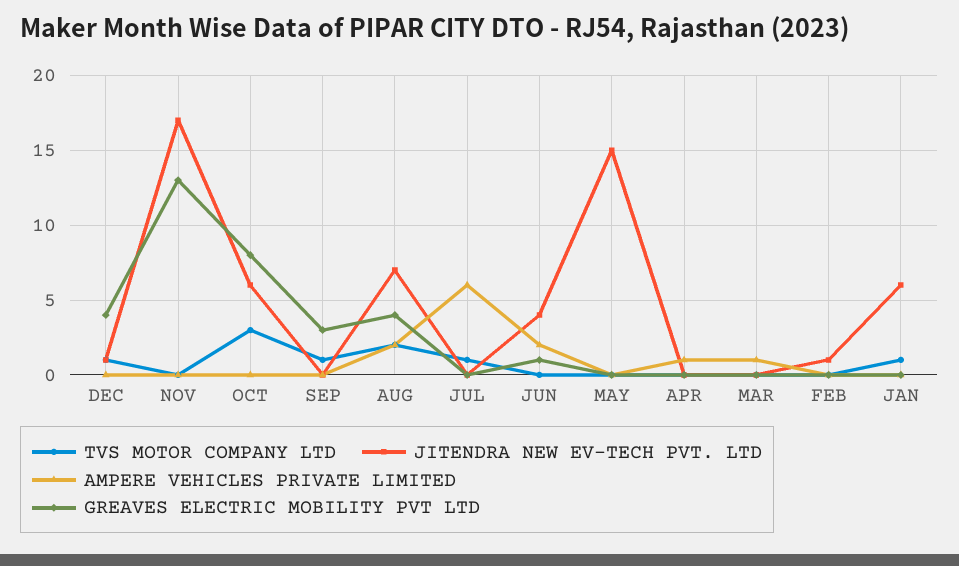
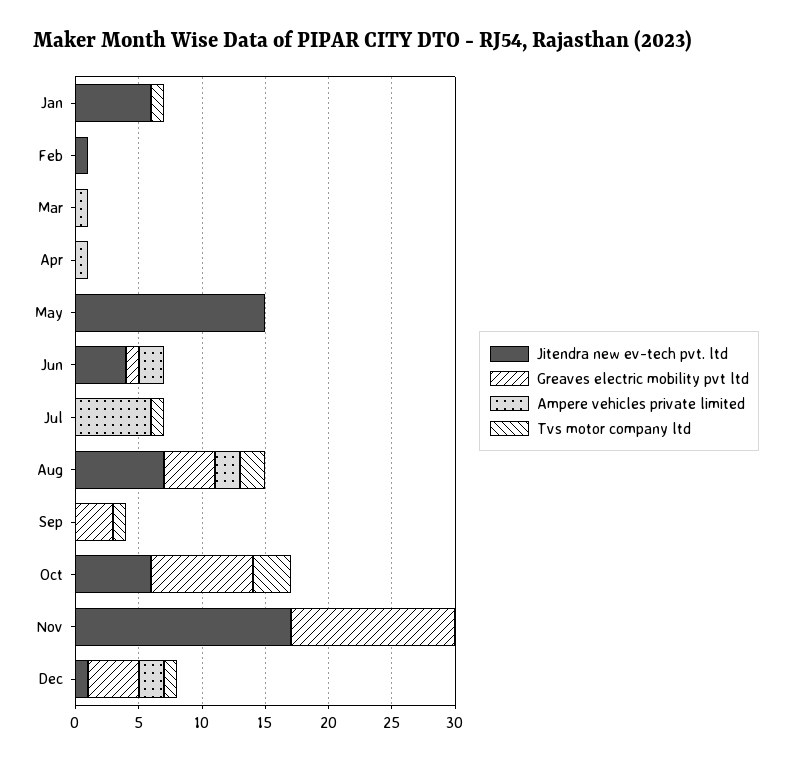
AMPERE VEHICLES PRIVATE LIMITED, DEC: 0 -> 2

